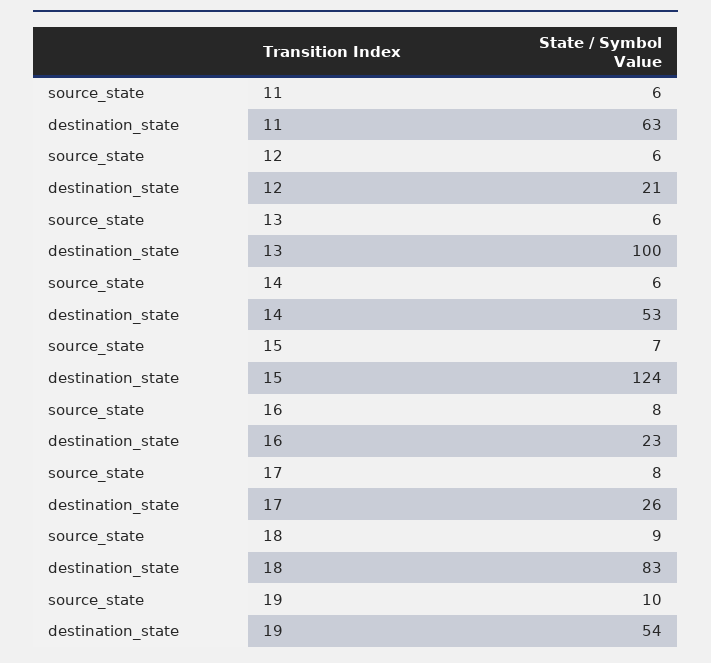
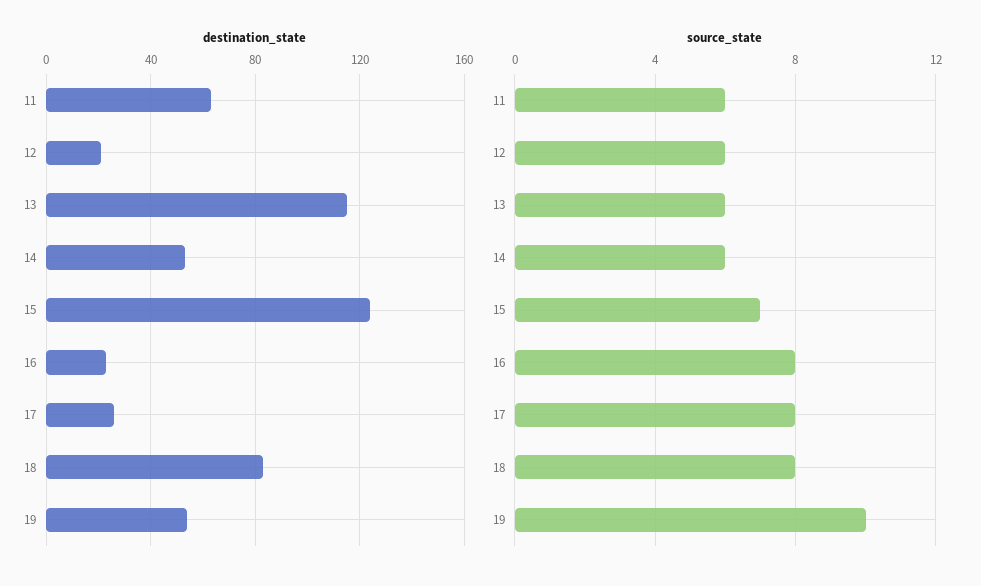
destination_state, 13: 100 -> 115
source_state, 18: 9 -> 8

